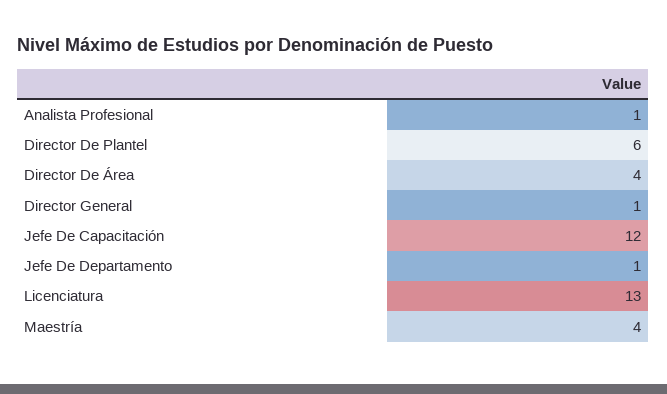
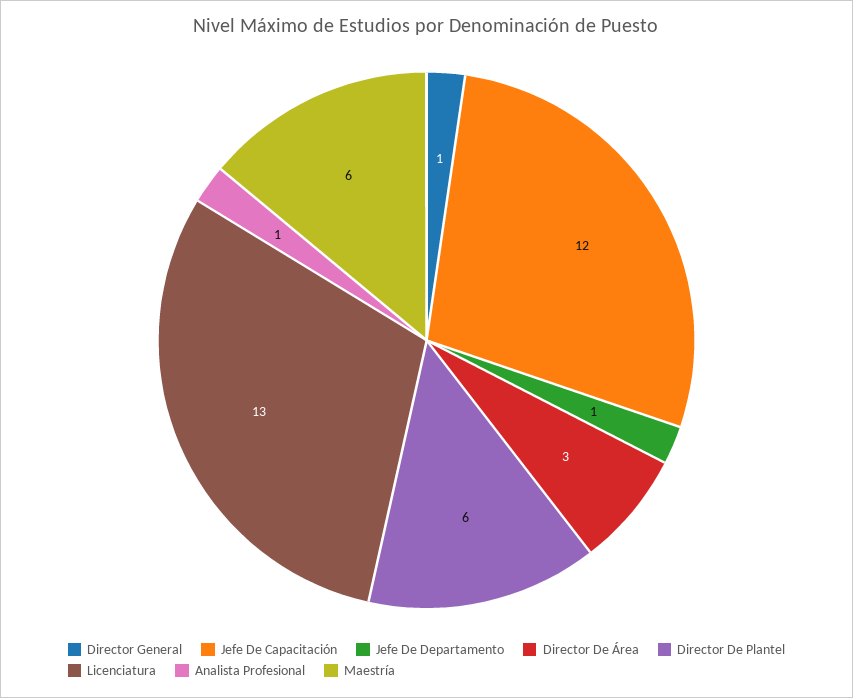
Director De Área: 4 -> 3
Maestría: 4 -> 6

